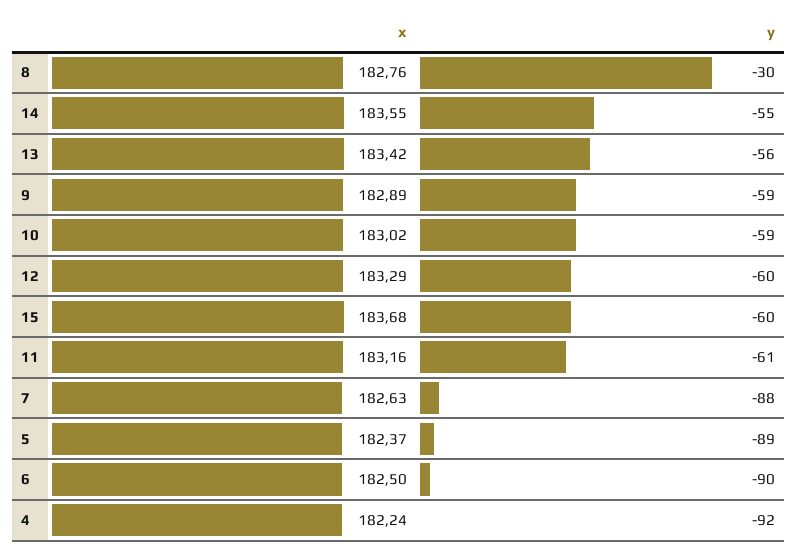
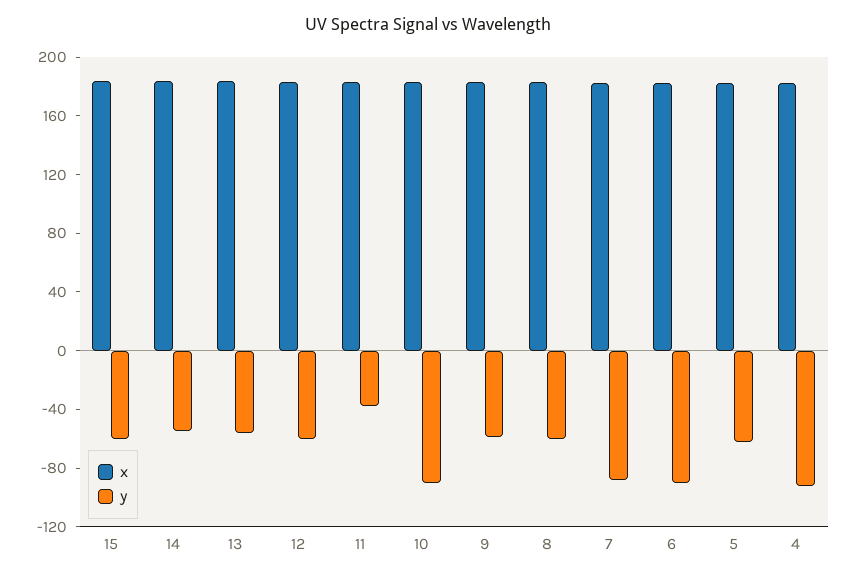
y, 8: -30 -> -60
y, 10: -59 -> -90
y, 11: -61 -> -40
y, 5: -89 -> -60

